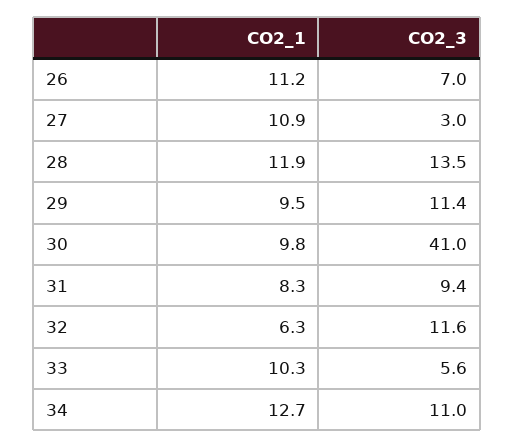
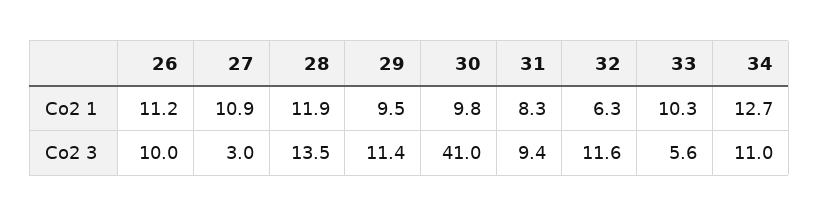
CO2_3, 26: 7 -> 10

